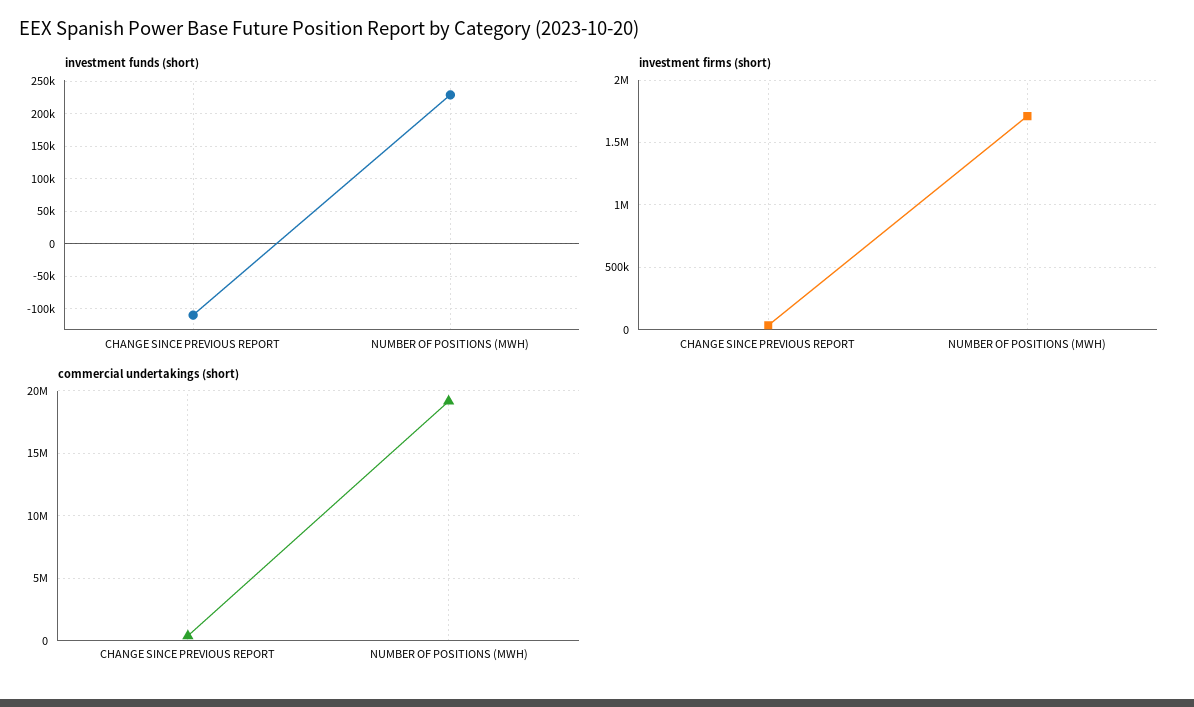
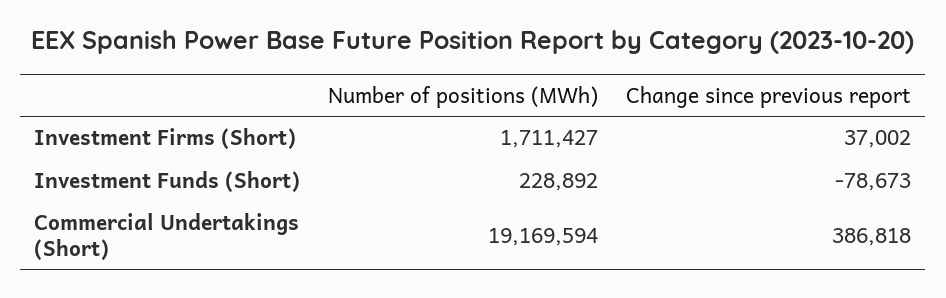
investment funds (short), CHANGE SINCE PREVIOUS REPORT: -110000 -> -78673

